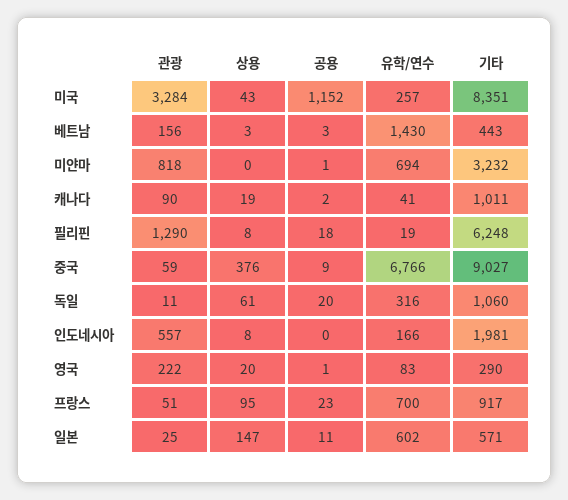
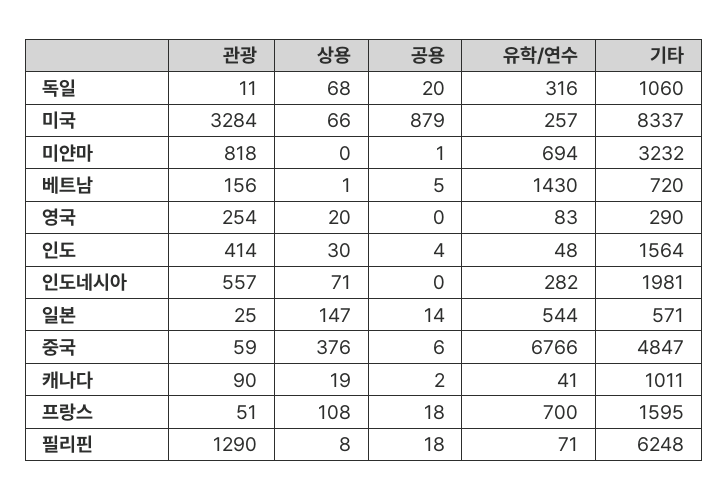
상용, 미국: 43 -> 66
공용, 미국: 1152 -> 879
기타, 미국: 8351 -> 8337
상용, 베트남: 3 -> 1
공용, 베트남: 3 -> 5
기타, 베트남: 443 -> 720
유학/연수, 필리핀: 19 -> 71
공용, 중국: 9 -> 6
기타, 중국: 9027 -> 4847
상용, 독일: 61 -> 68
상용, 인도네시아: 8 -> 71
유학/연수, 인도네시아: 166 -> 282
관광, 영국: 222 -> 254
공용, 영국: 1 -> 0
상용, 프랑스: 95 -> 108
공용, 프랑스: 23 -> 18
기타, 프랑스: 917 -> 1595
공용, 일본: 11 -> 14
유학/연수, 일본: 602 -> 544
관광, 인도: none -> 414
상용, 인도: none -> 30
공용, 인도: none -> 4
유학/연수, 인도: none -> 48
기타, 인도: none -> 1564

